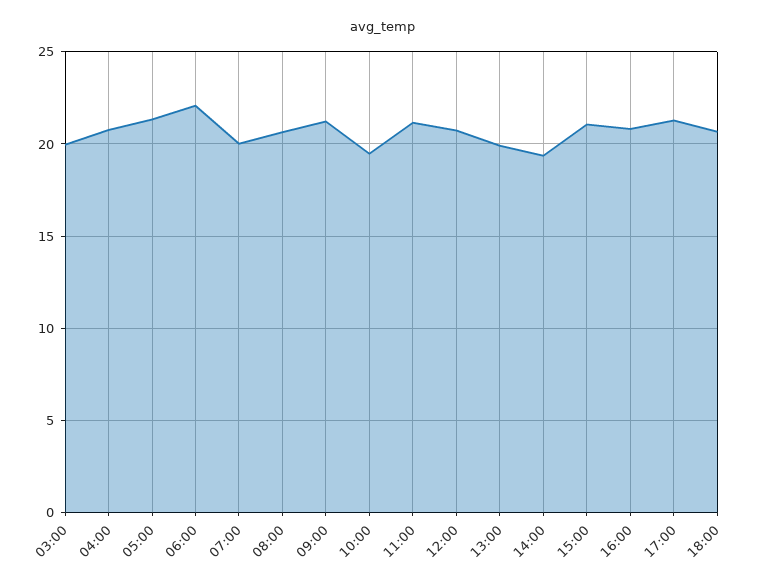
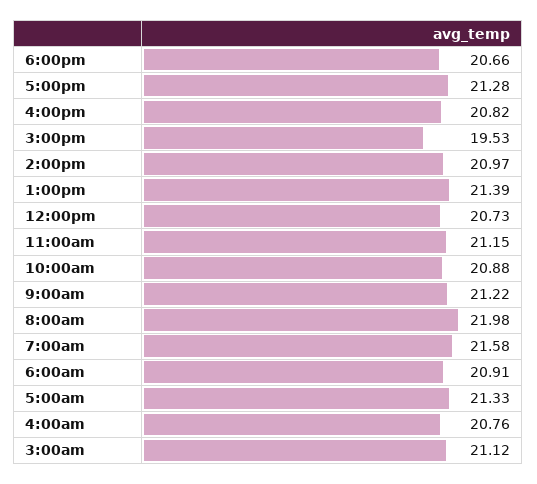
03:00: 20 -> 21.12
06:00: 22 -> 20.91
07:00: 20 -> 21.58
08:00: 20.5 -> 21.98
10:00: 19.5 -> 20.88
13:00: 20 -> 21.39
14:00: 19.5 -> 20.97
15:00: 21 -> 19.53

